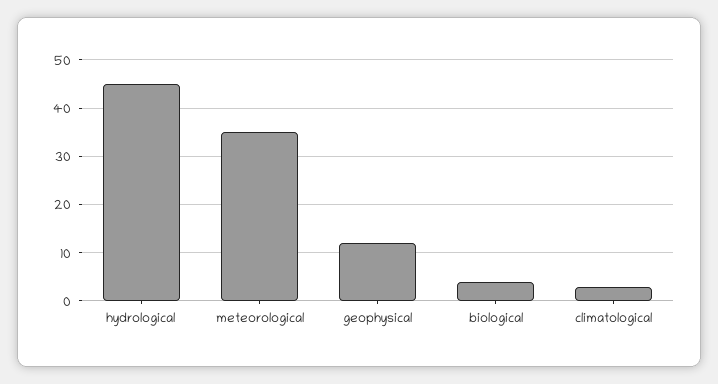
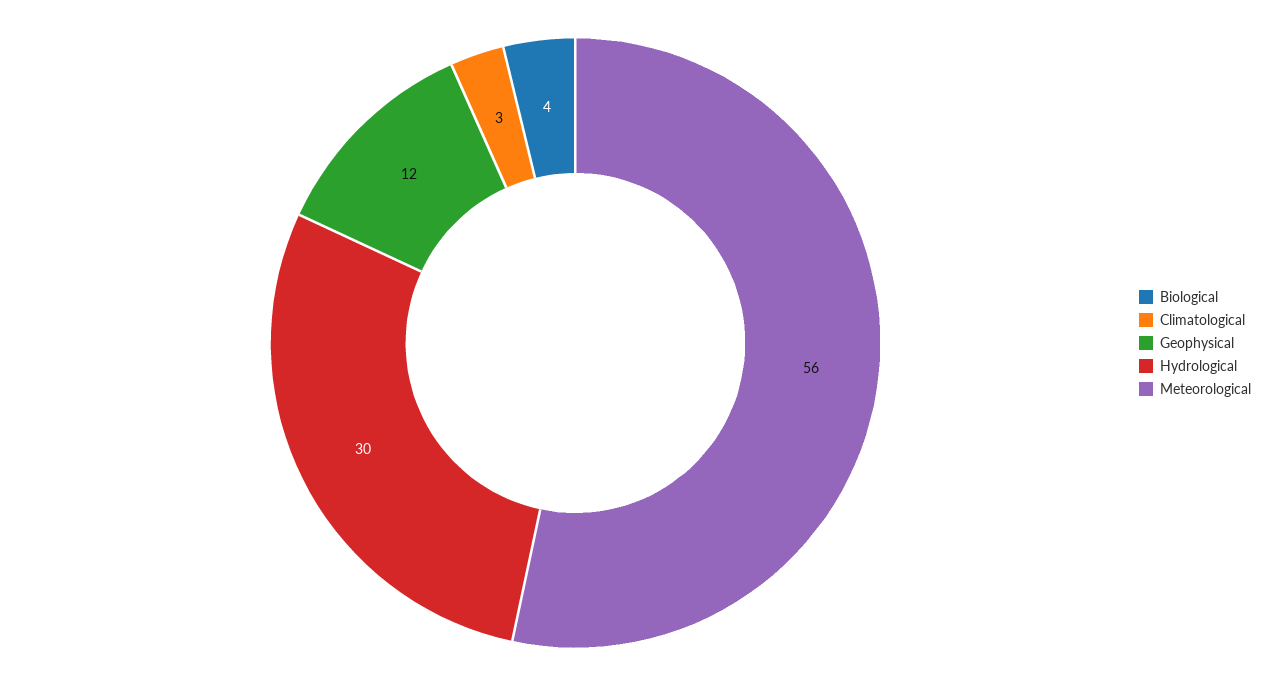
hydrological: 45 -> 30
meteorological: 35 -> 56

